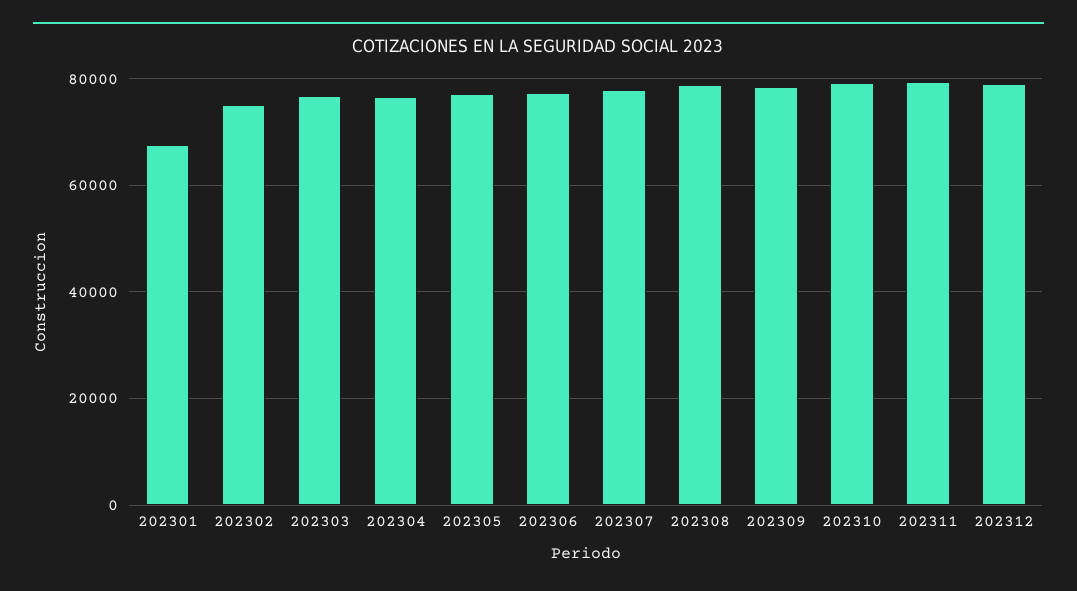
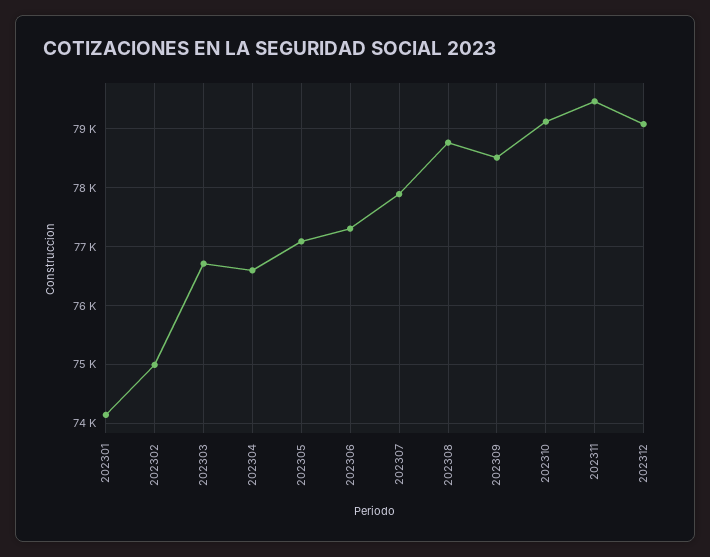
202301: 68000 -> 74200

